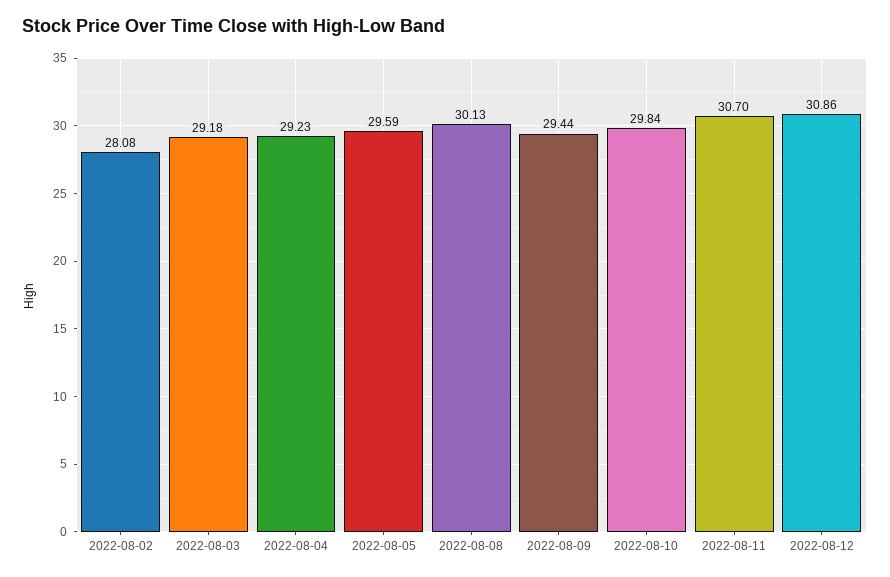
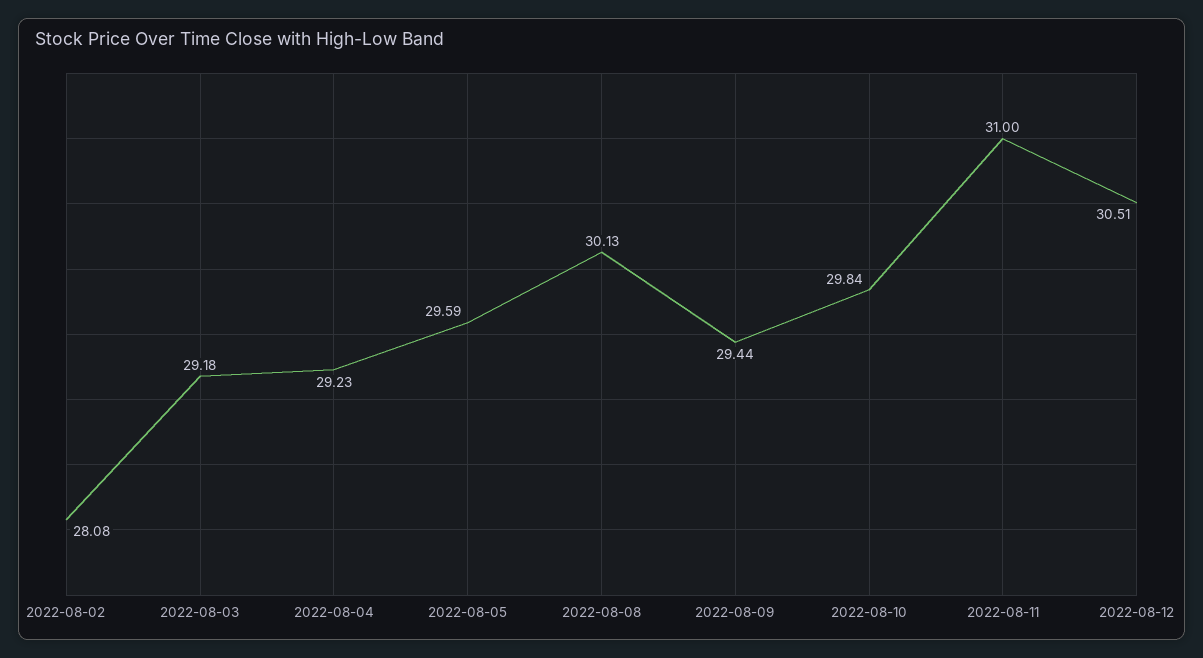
2022-08-11: 30.7 -> 31
2022-08-12: 30.86 -> 30.51

